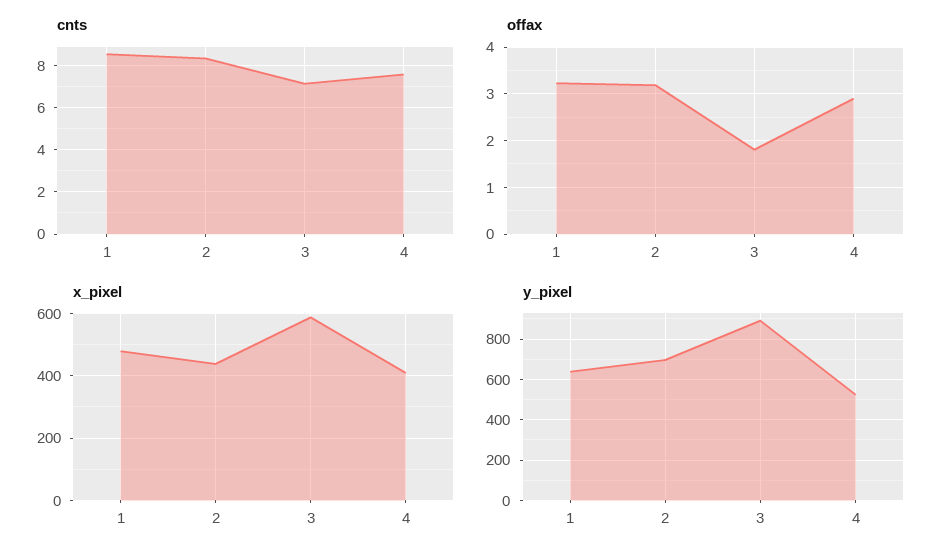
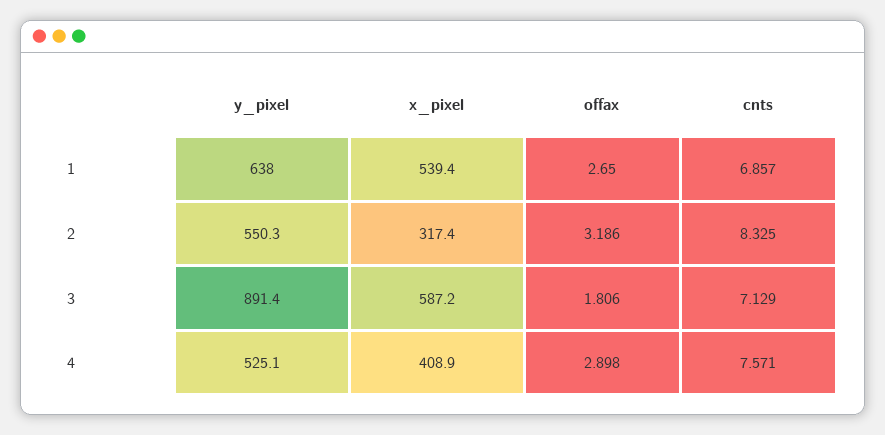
cnts, 1: 8.5 -> 6.857
offax, 1: 3.2 -> 2.65
x_pixel, 1: 480 -> 539.4
x_pixel, 2: 440 -> 317.4
y_pixel, 2: 700 -> 550.3

